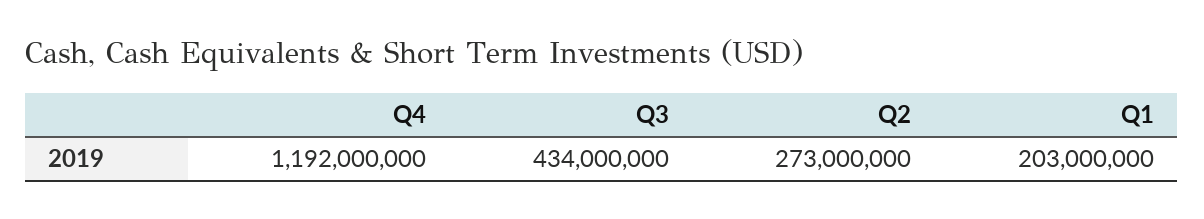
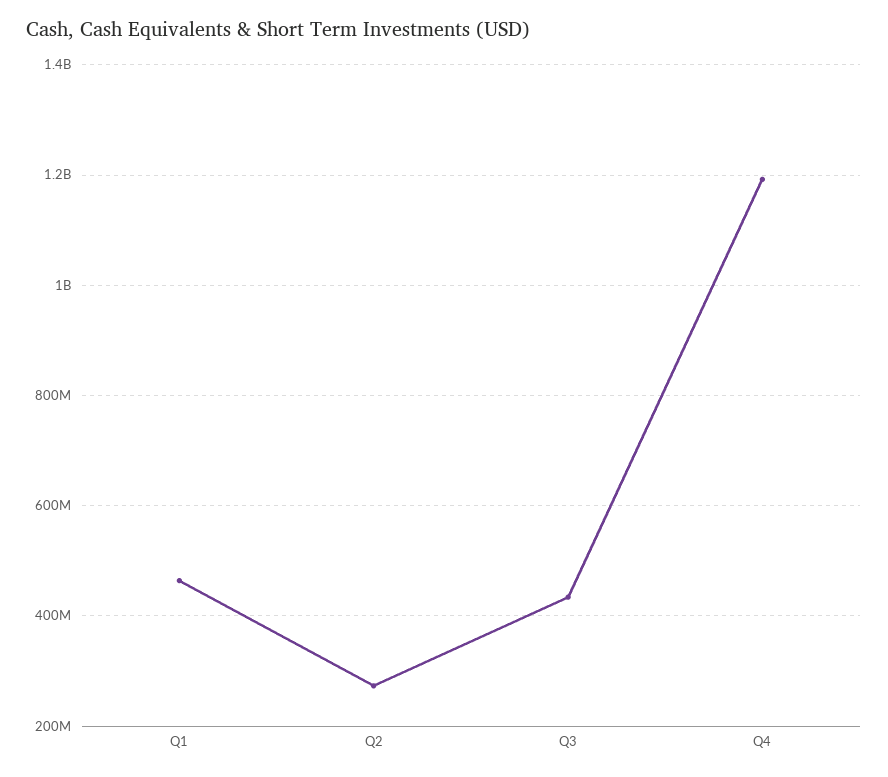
Q1: 203000000 -> 460000000

